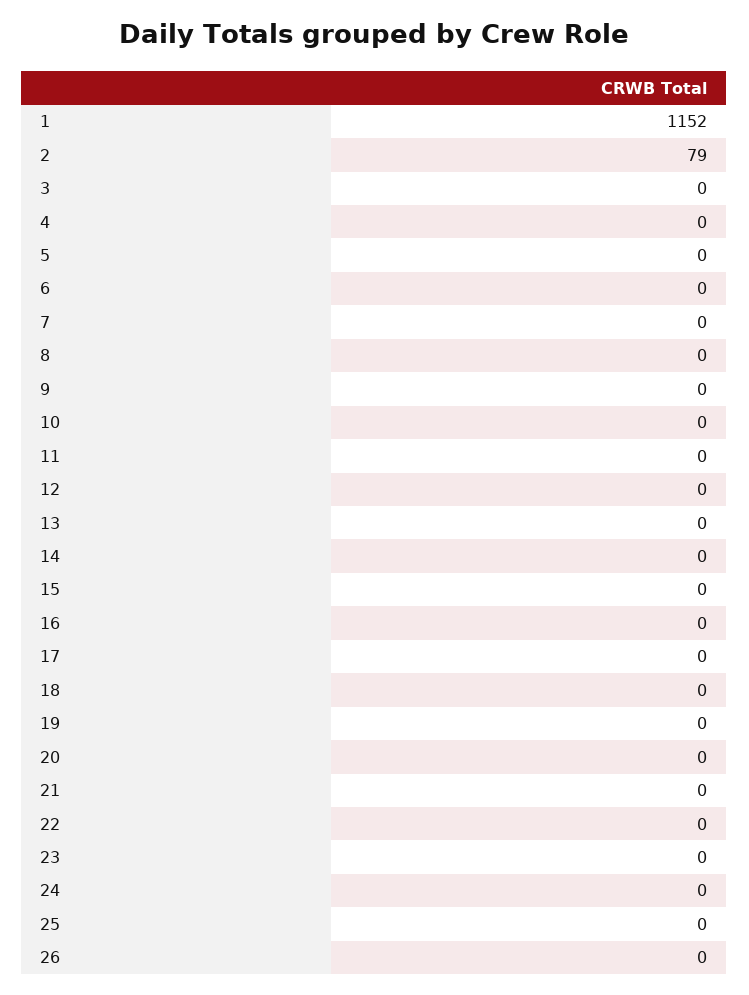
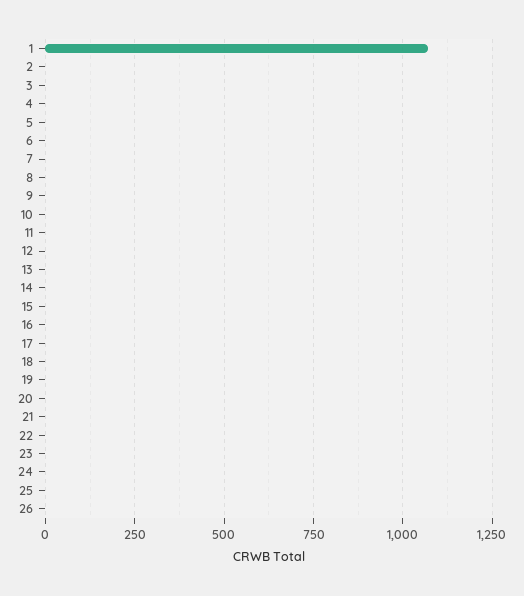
1: 1152 -> 1075
2: 79 -> 0

